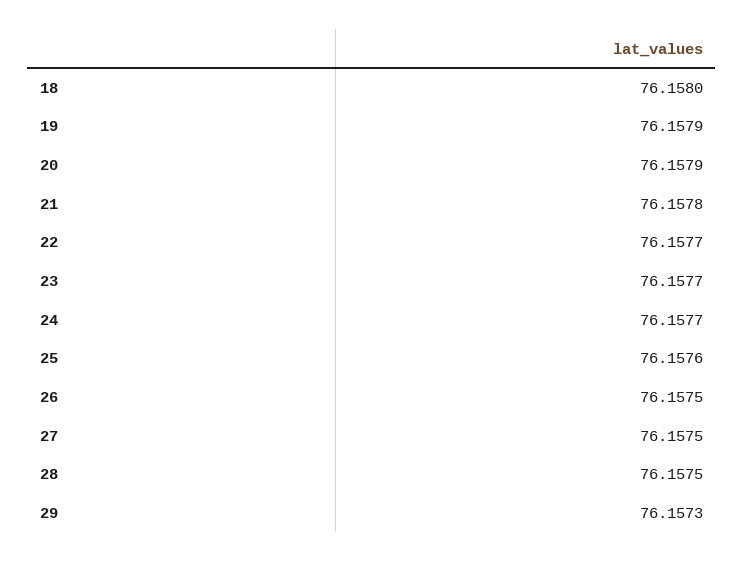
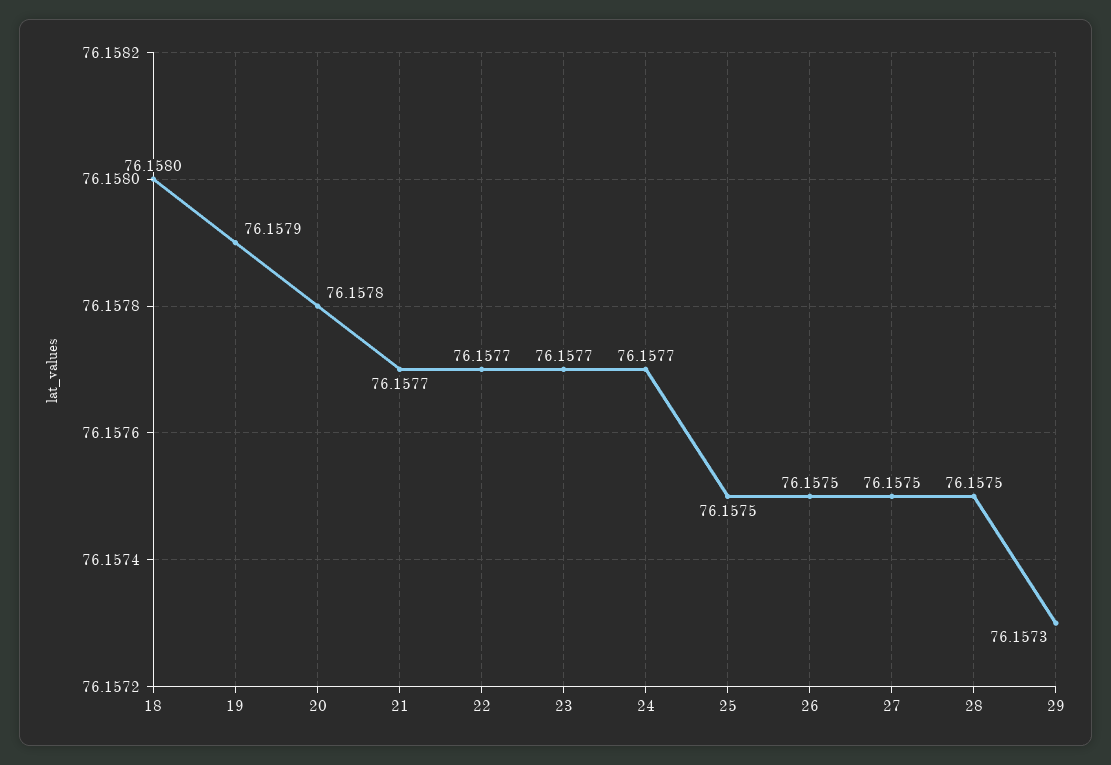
20: 76.1579 -> 76.1578
21: 76.1578 -> 76.1577
25: 76.1576 -> 76.1575

